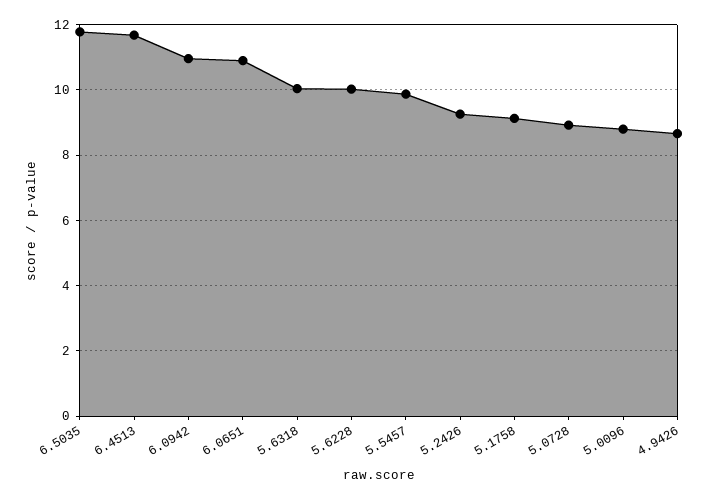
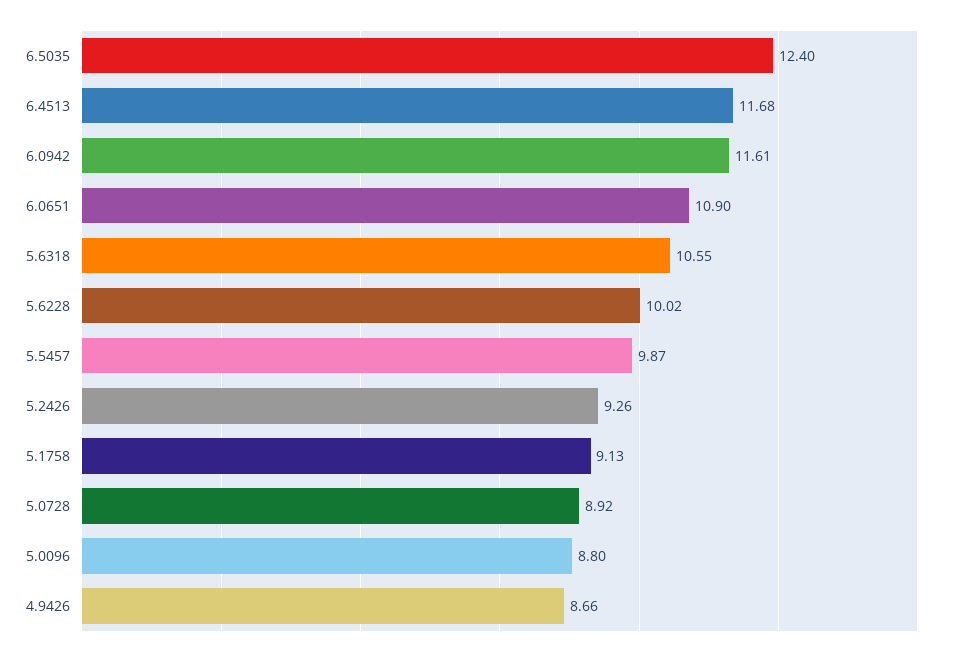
6.5035: 11.8 -> 12.4
6.0942: 11 -> 11.61
5.6318: 10 -> 10.55

